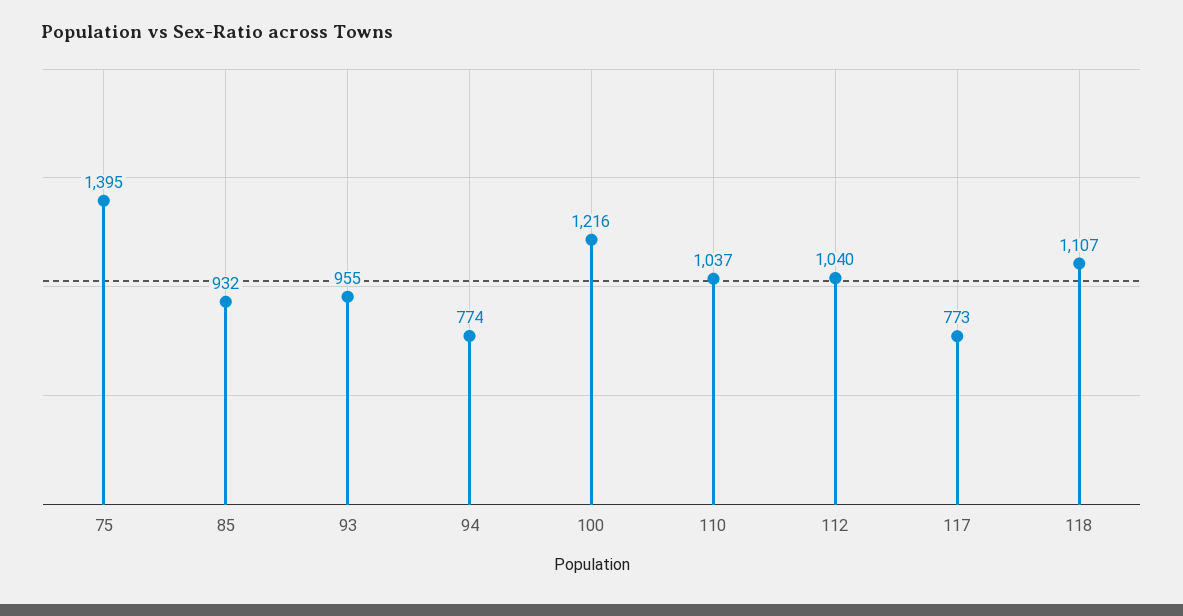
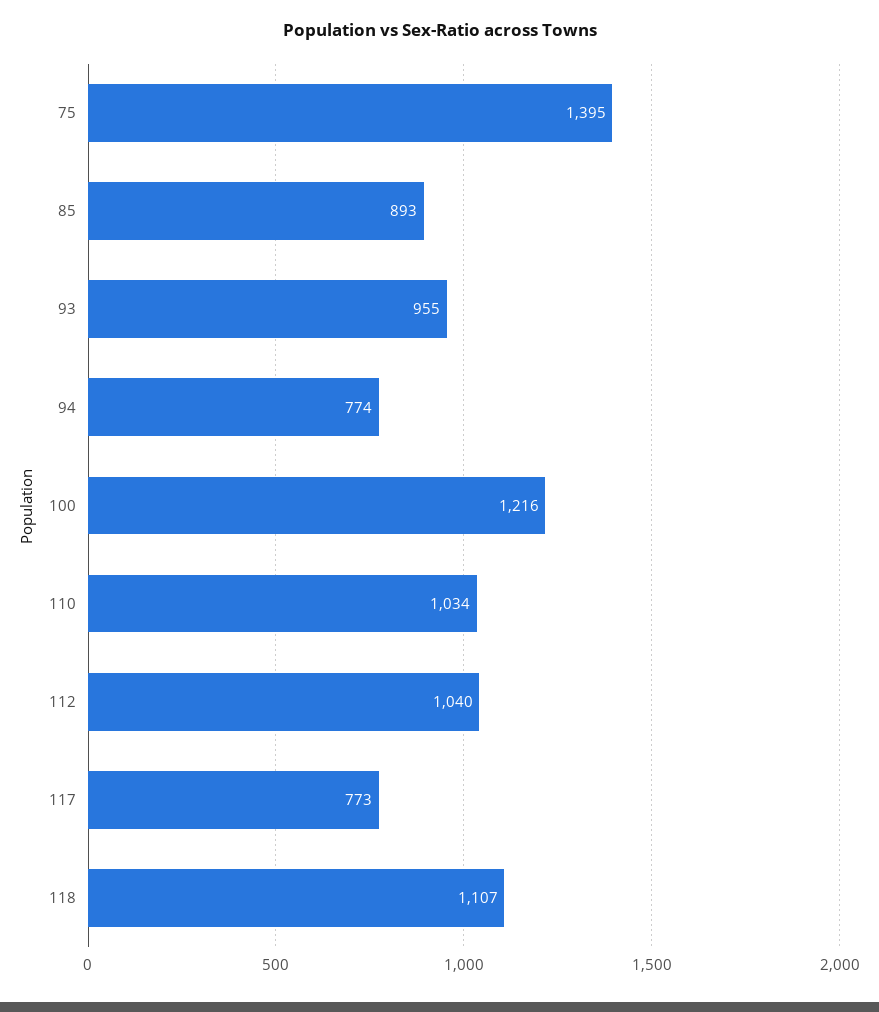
85: 932 -> 893
110: 1037 -> 1034

